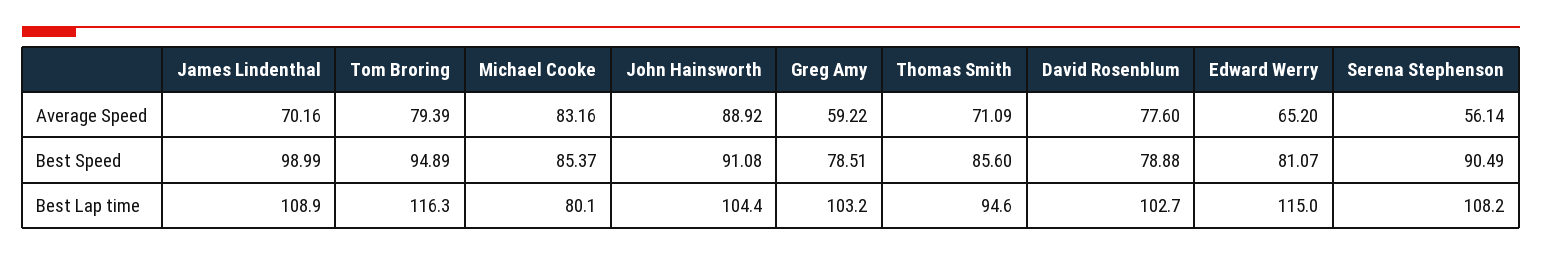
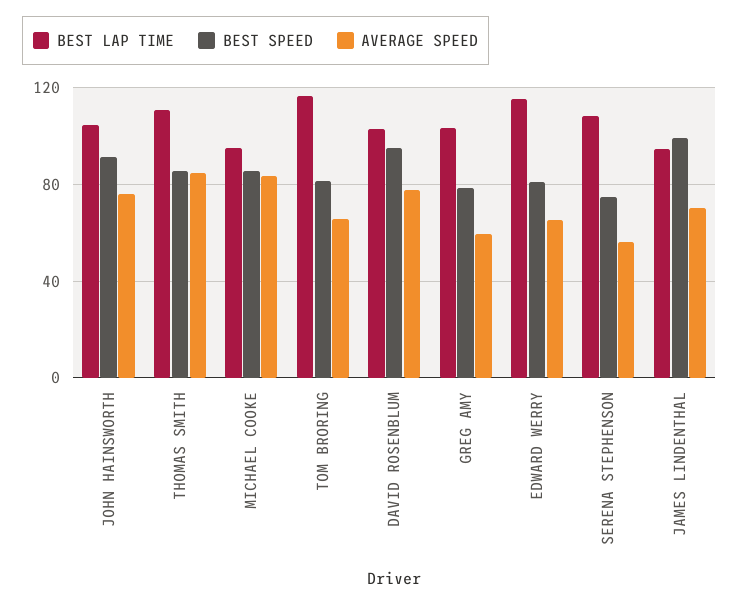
Average Speed, Tom Broring: 79.39 -> 65
Average Speed, John Hainsworth: 88.92 -> 75
Average Speed, Thomas Smith: 71.09 -> 85
Best Speed, Tom Broring: 94.89 -> 80
Best Speed, David Rosenblum: 78.88 -> 95
Best Speed, Serena Stephenson: 90.49 -> 75
Best Lap time, James Lindenthal: 108.9 -> 95
Best Lap time, Michael Cooke: 80.1 -> 95
Best Lap time, Thomas Smith: 94.6 -> 110

